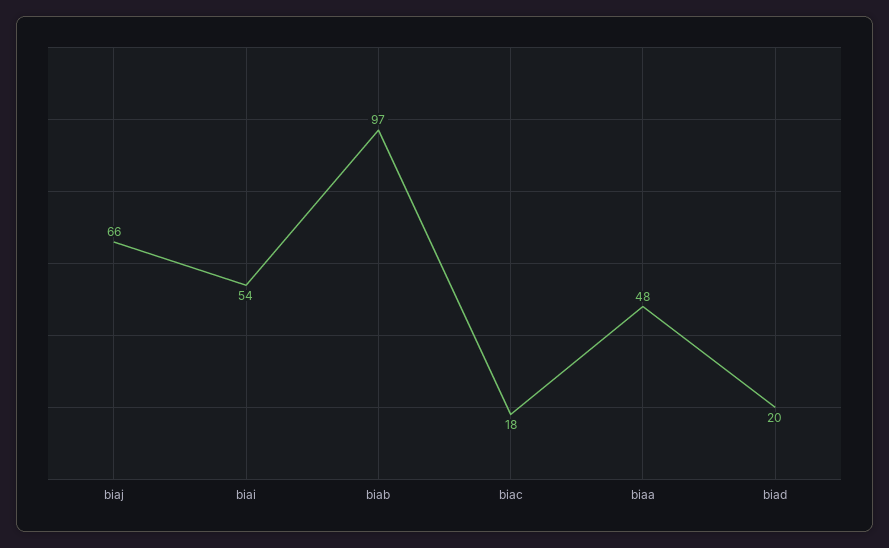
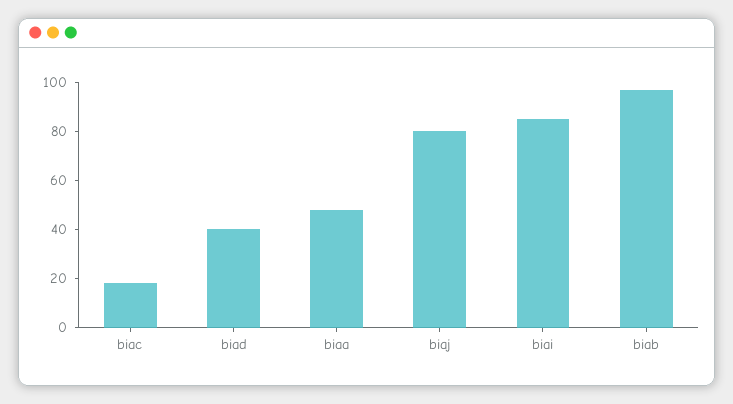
biaj: 66 -> 80
biai: 54 -> 85
biad: 20 -> 40

